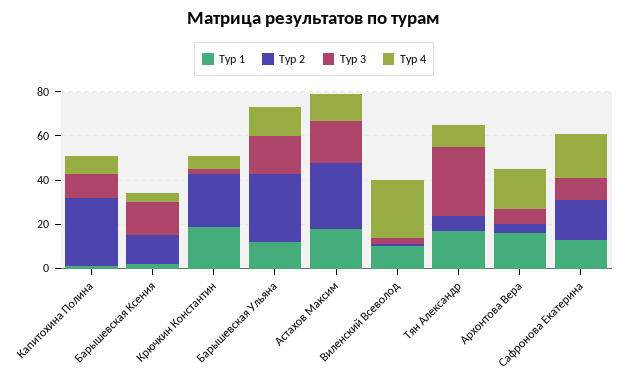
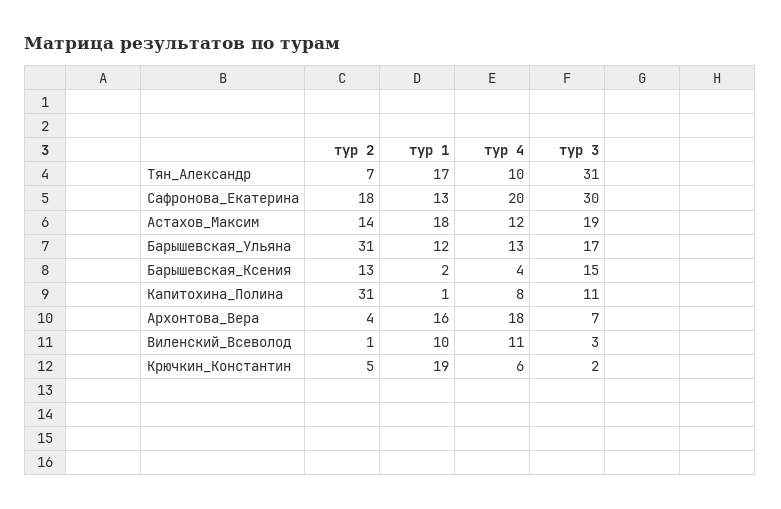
Тур 2, Крючкин Константин: 25 -> 5
Тур 2, Астахов Максим: 30 -> 14
Тур 4, Виленский Всеволод: 25 -> 11
Тур 3, Сафронова Екатерина: 10 -> 30

